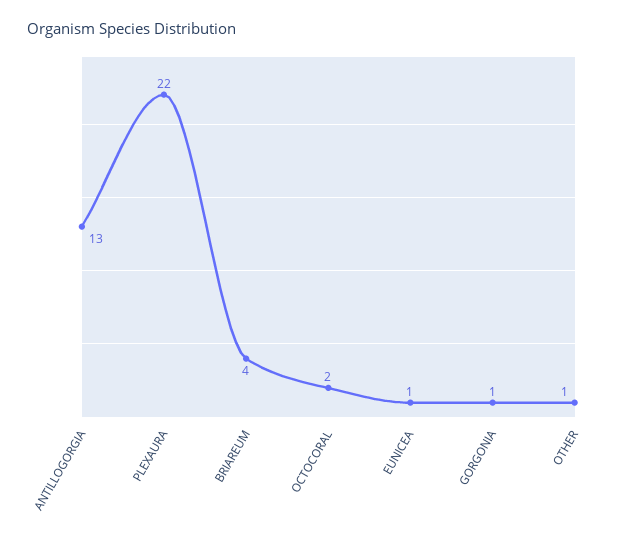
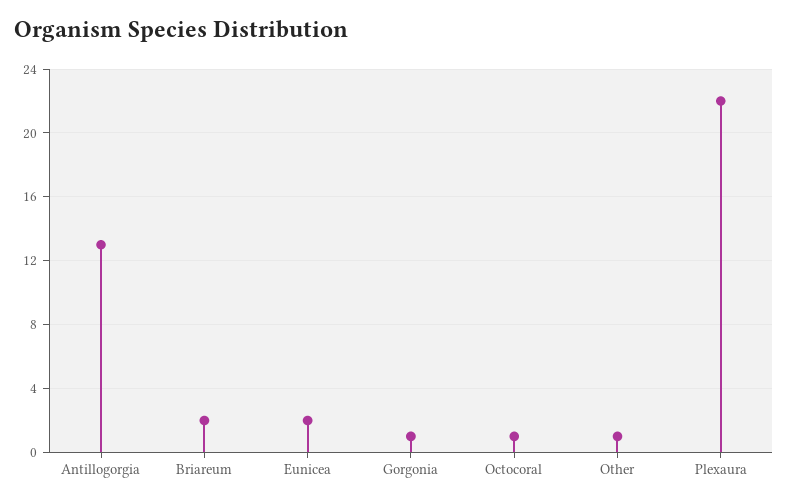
BRIAREUM: 4 -> 2
OCTOCORAL: 2 -> 1
EUNICEA: 1 -> 2

